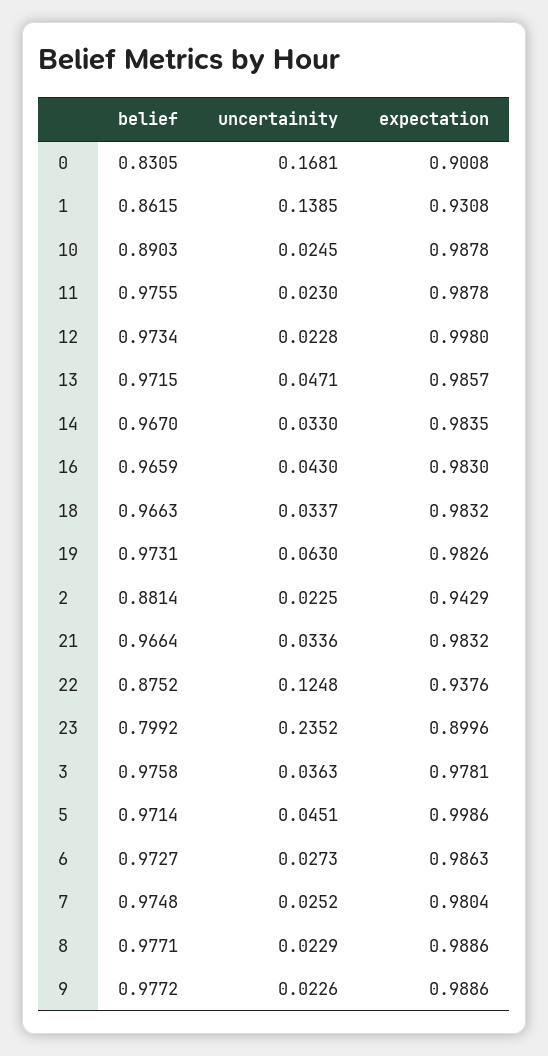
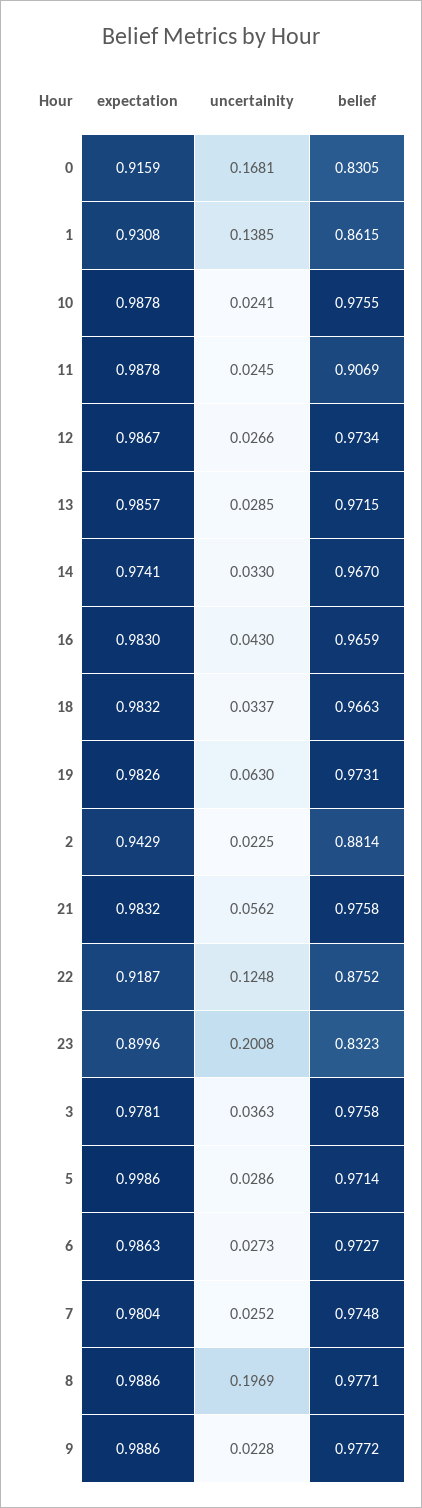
expectation, 0: 0.9008 -> 0.9159
belief, 10: 0.8903 -> 0.9755
uncertainity, 10: 0.0245 -> 0.0241
belief, 11: 0.9755 -> 0.9069
uncertainity, 11: 0.023 -> 0.0245
uncertainity, 12: 0.0228 -> 0.0266
expectation, 12: 0.998 -> 0.9867
uncertainity, 13: 0.0471 -> 0.0285
expectation, 14: 0.9835 -> 0.9741
belief, 21: 0.9664 -> 0.9758
uncertainity, 21: 0.0336 -> 0.0562
expectation, 22: 0.9376 -> 0.9187
belief, 23: 0.7992 -> 0.8323
uncertainity, 23: 0.2352 -> 0.2008
uncertainity, 5: 0.0451 -> 0.0286
uncertainity, 8: 0.0229 -> 0.1969
uncertainity, 9: 0.0226 -> 0.0228

